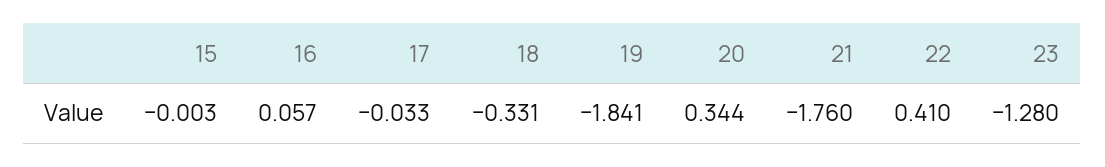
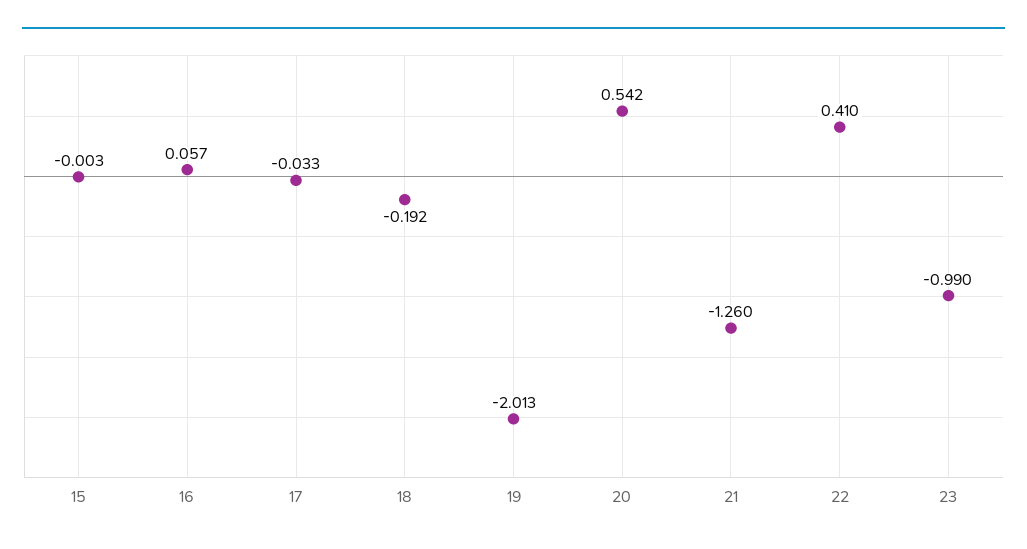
18: -0.331 -> -0.192
19: -1.841 -> -2.013
20: 0.344 -> 0.542
21: -1.76 -> -1.26
23: -1.28 -> -0.99

